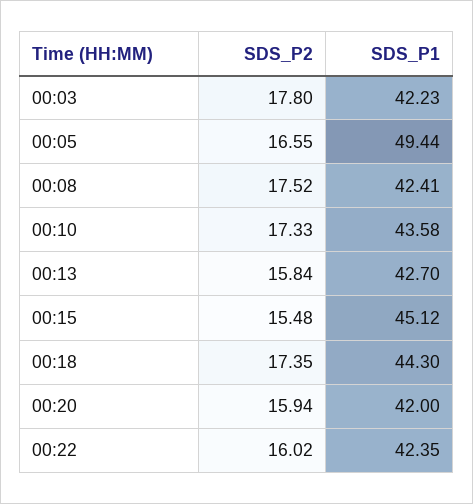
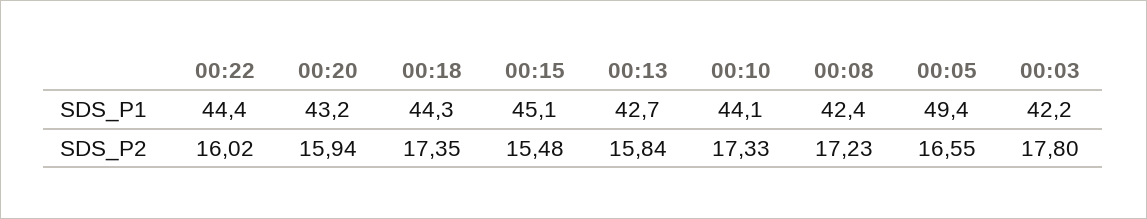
SDS_P2, 00:08: 17.52 -> 17.23
SDS_P1, 00:10: 43.58 -> 44.1
SDS_P1, 00:20: 42 -> 43.2
SDS_P1, 00:22: 42.35 -> 44.4

